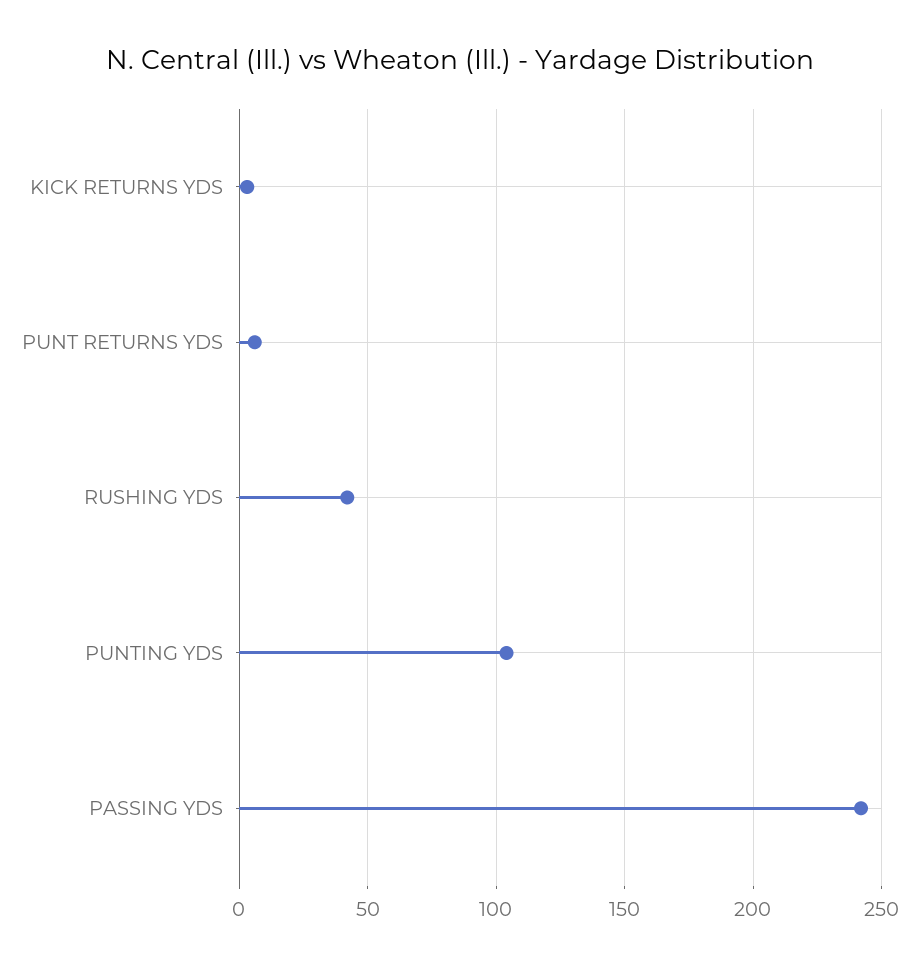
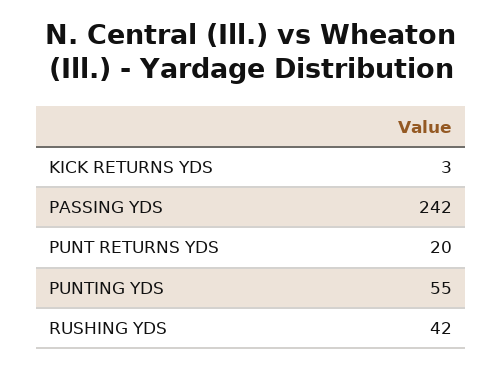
PUNT RETURNS YDS: 5 -> 20
PUNTING YDS: 105 -> 55

